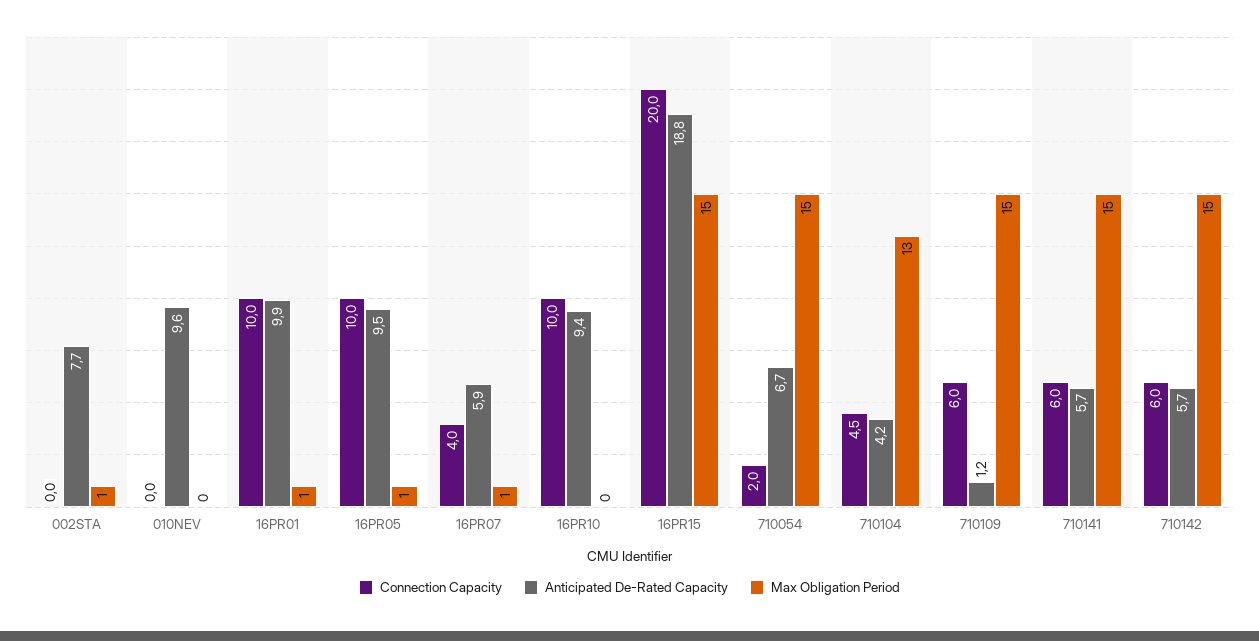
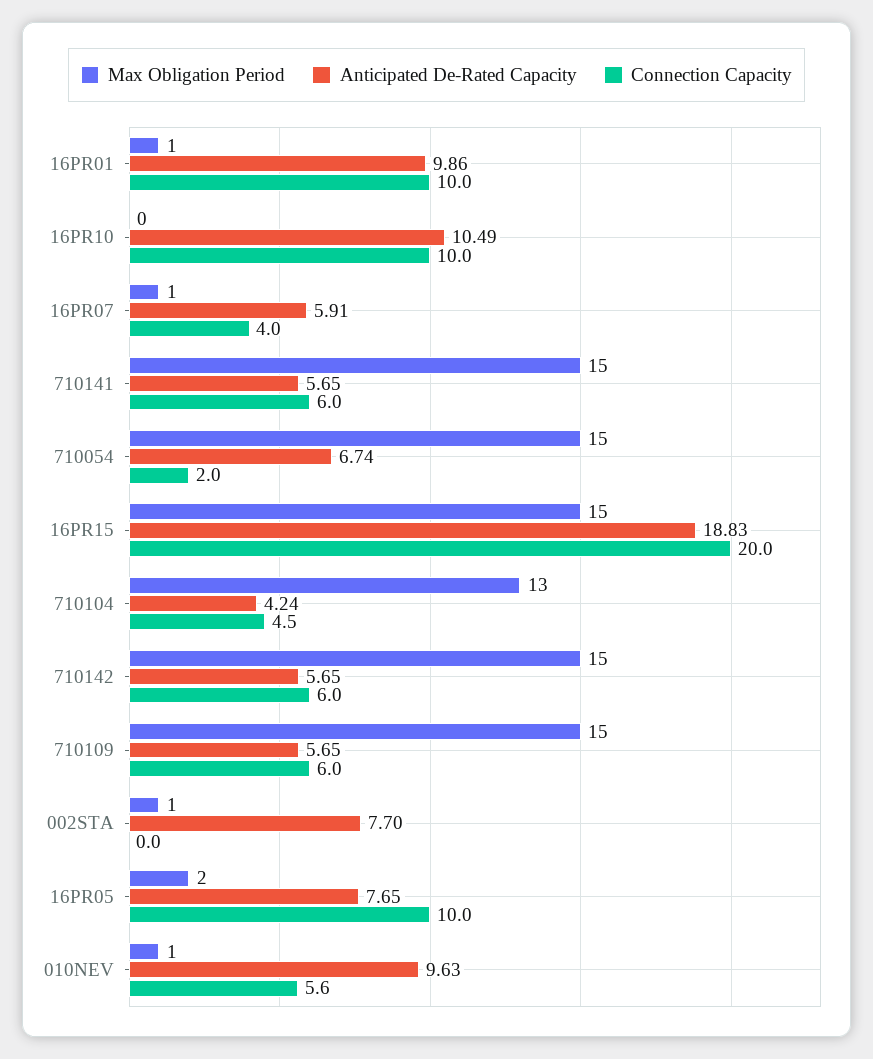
Connection Capacity, 010NEV: 0 -> 5.6
Max Obligation Period, 010NEV: 0 -> 1
Anticipated De-Rated Capacity, 16PR05: 9.5 -> 7.65
Max Obligation Period, 16PR05: 1 -> 2
Anticipated De-Rated Capacity, 16PR10: 9.4 -> 10.49
Anticipated De-Rated Capacity, 710109: 1.2 -> 5.65

